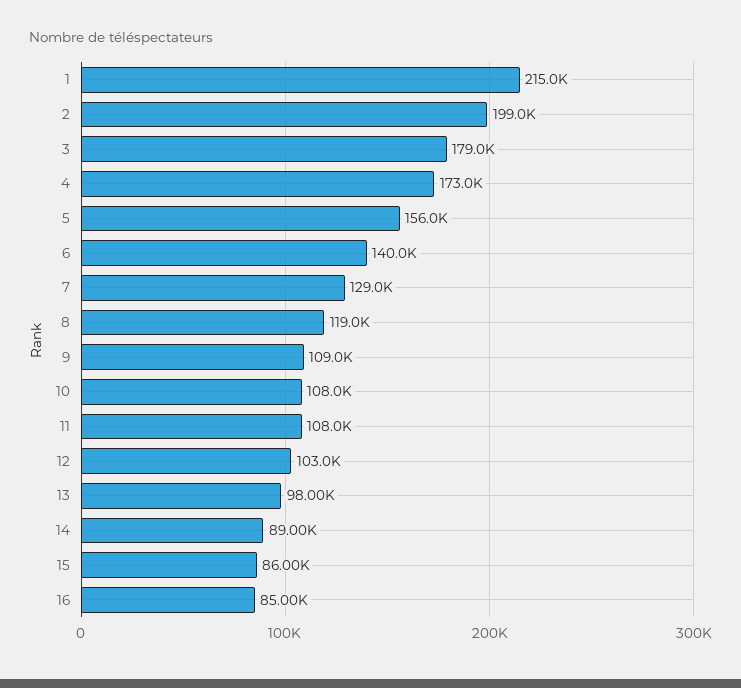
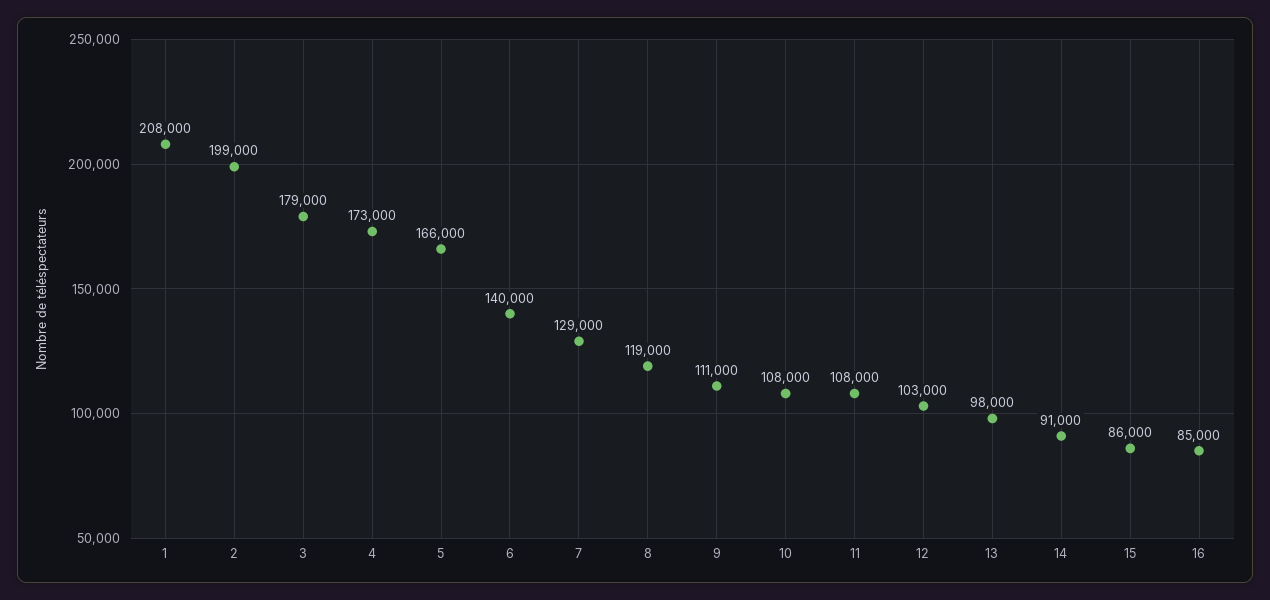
1: 215000 -> 208000
5: 156000 -> 166000
9: 109000 -> 111000
14: 89000 -> 91000

